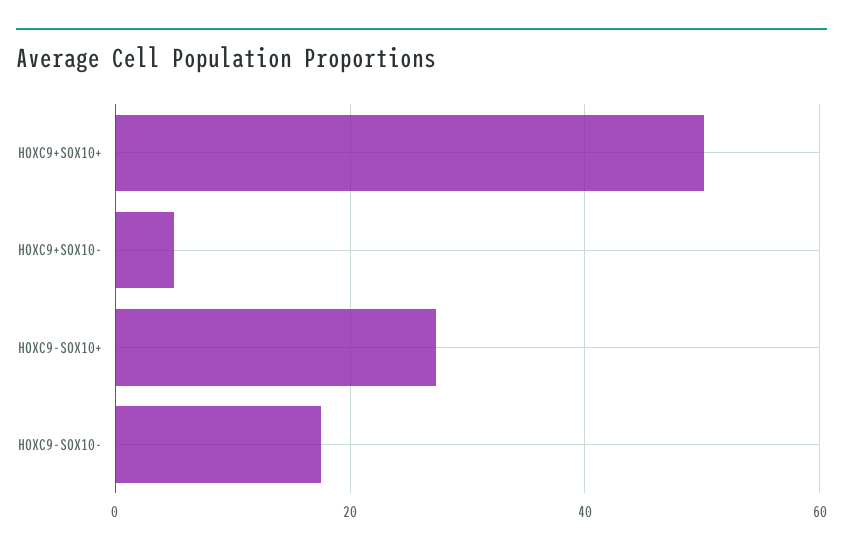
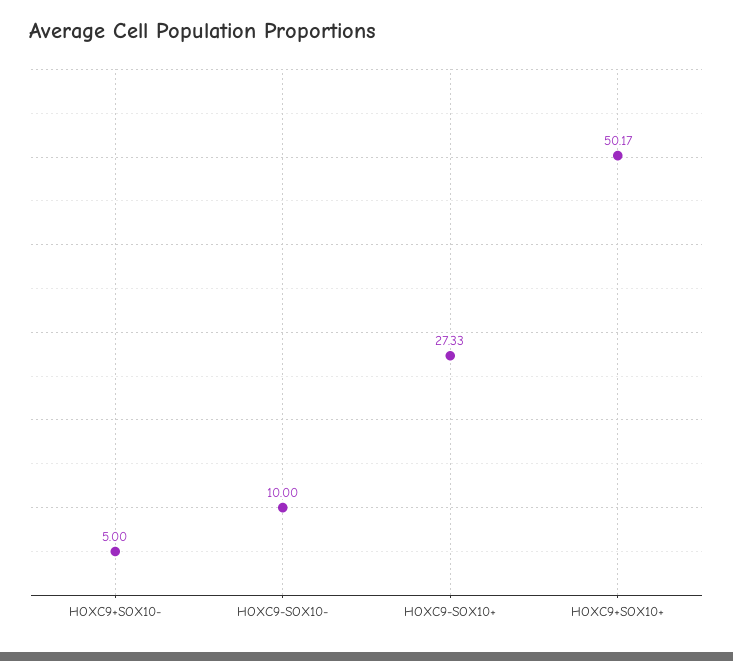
HOXC9-SOX10-: 18 -> 10

